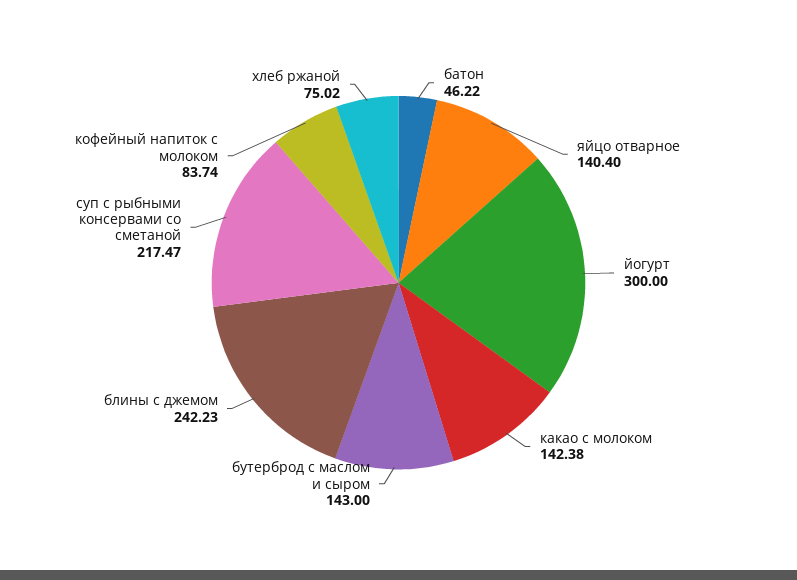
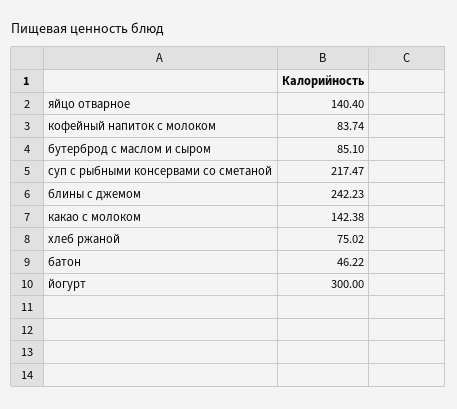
бутерброд с маслом и сыром: 143 -> 85.1

